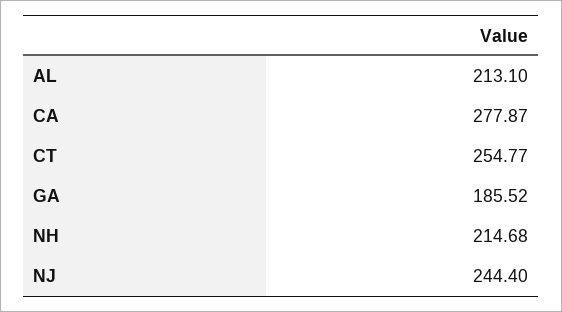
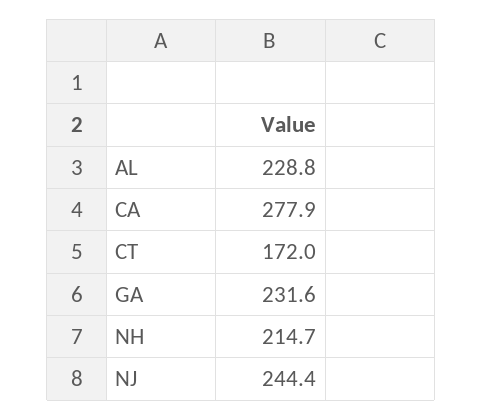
AL: 213.1 -> 228.8
CT: 254.77 -> 172
GA: 185.52 -> 231.6

